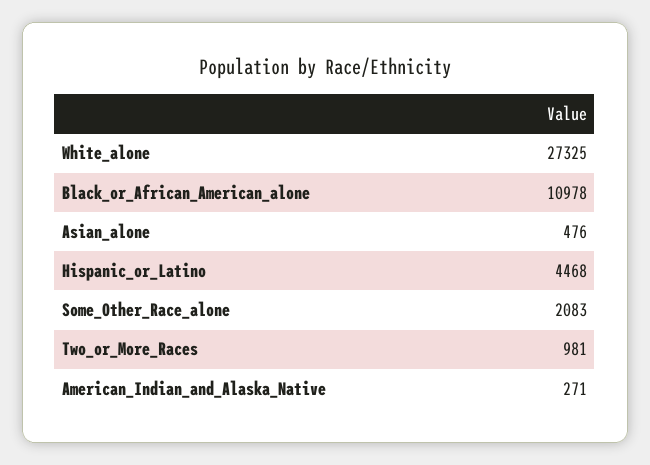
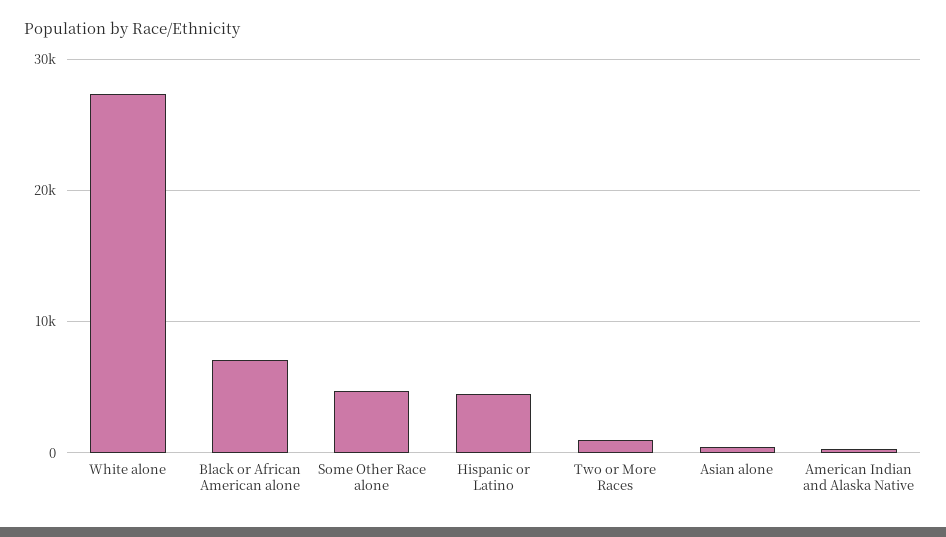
Black_or_African_American_alone: 10978 -> 7000
Some_Other_Race_alone: 2083 -> 5000

